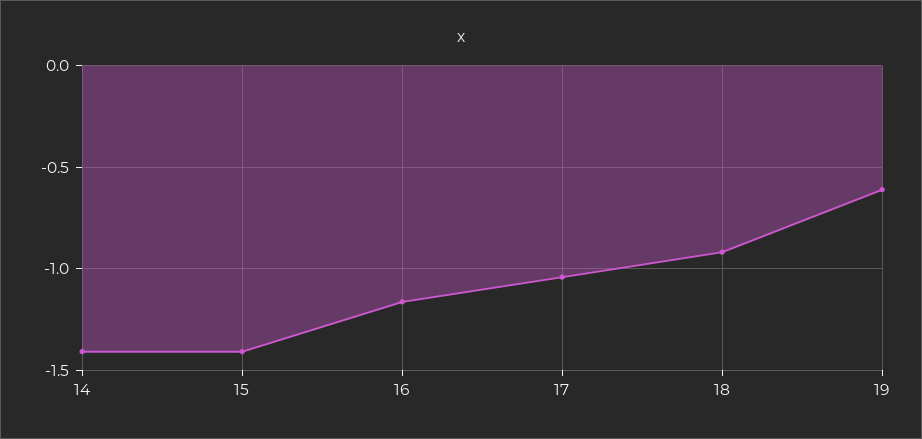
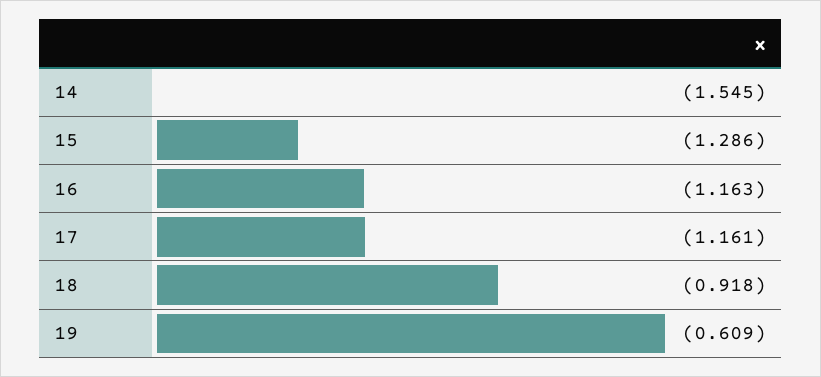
14: -1.4 -> -1.545
15: -1.4 -> -1.286
17: -1.05 -> -1.161

